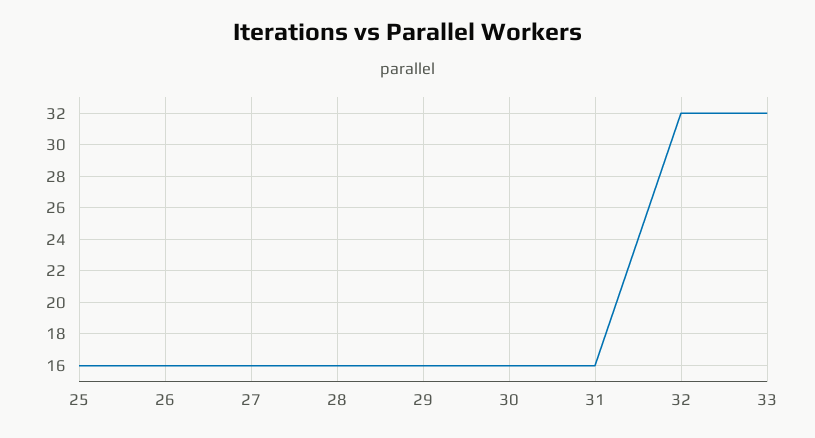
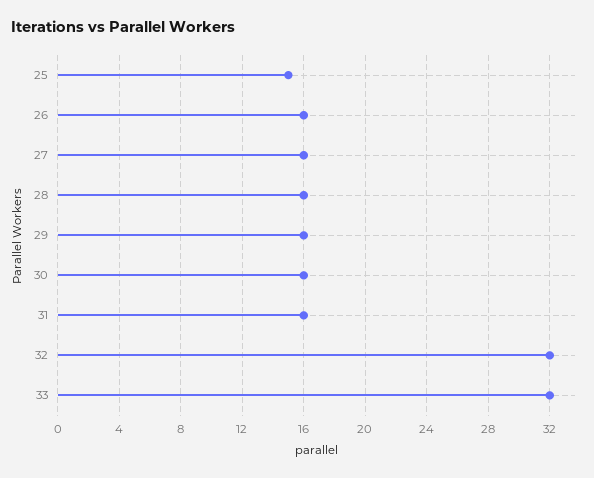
25: 16 -> 15

